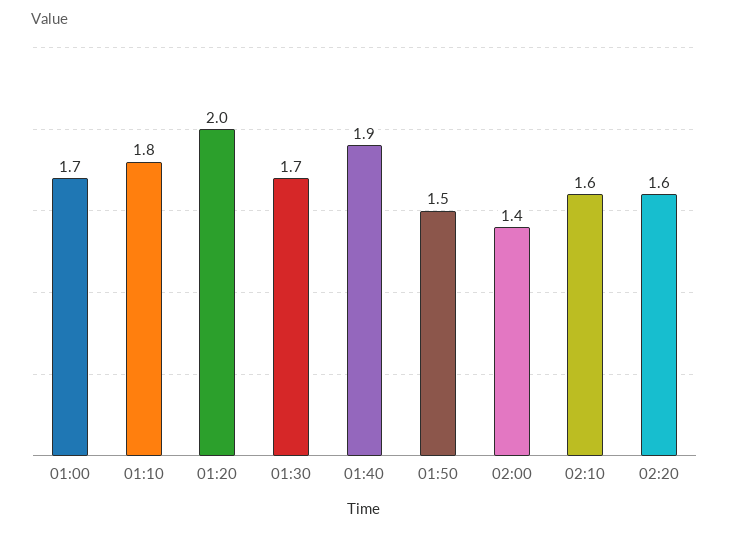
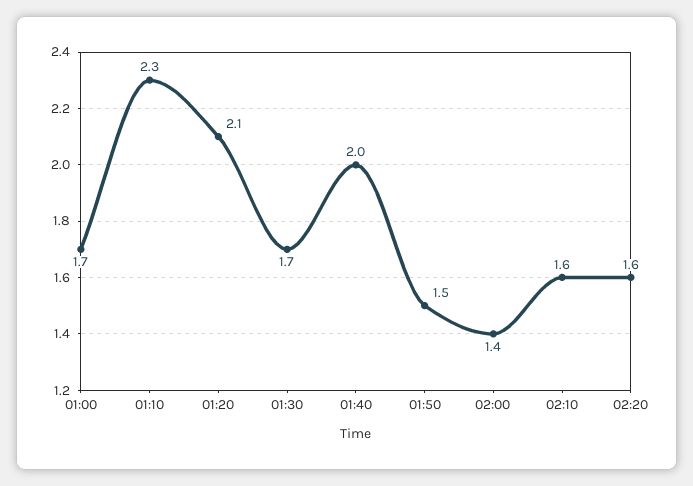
01:10: 1.8 -> 2.3
01:20: 2 -> 2.1
01:40: 1.9 -> 2

